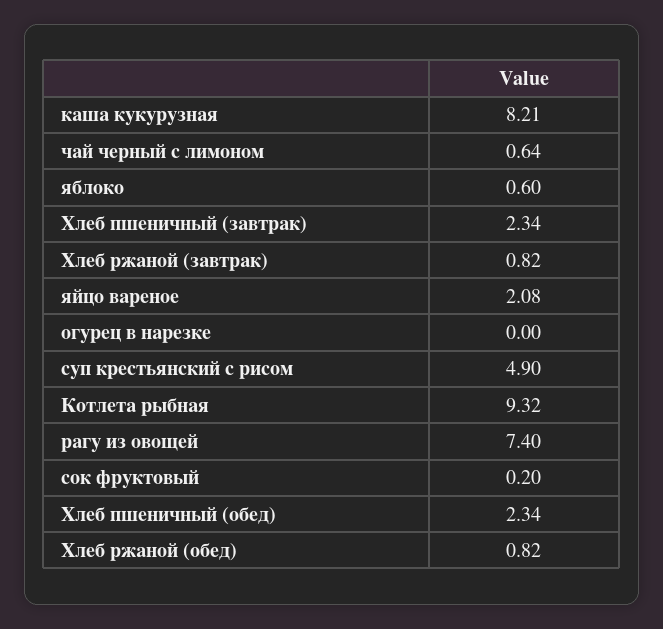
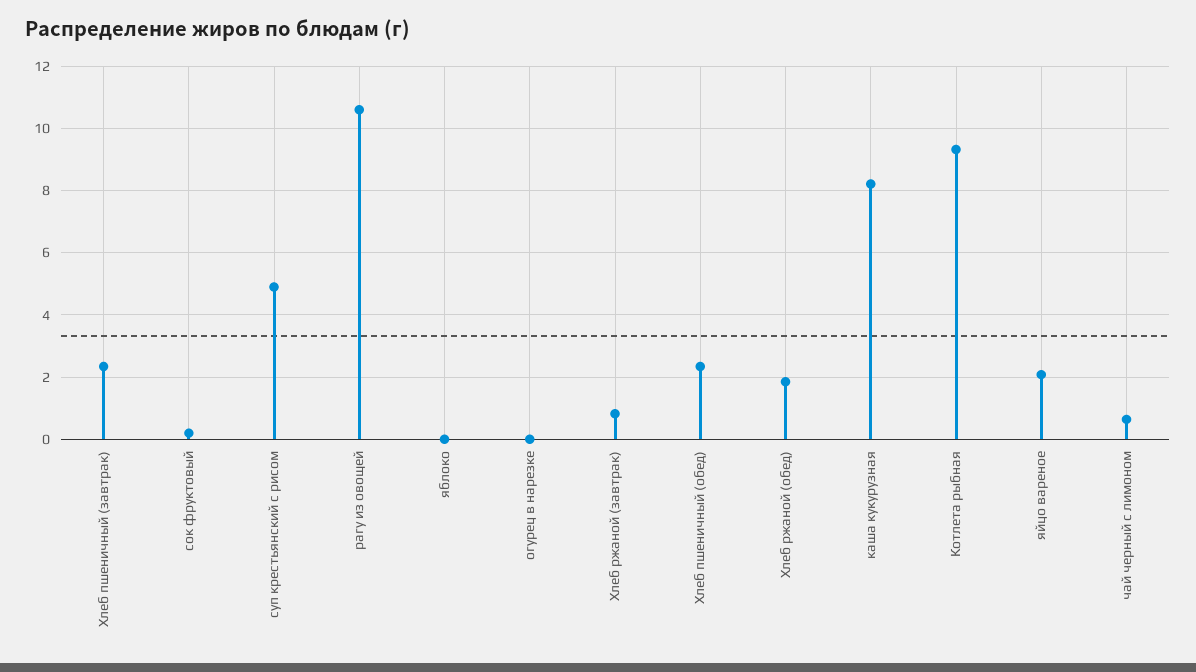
яблоко: 0.6 -> 0
рагу из овощей: 7.4 -> 10.6
Хлеб ржаной (обед): 0.82 -> 1.8

